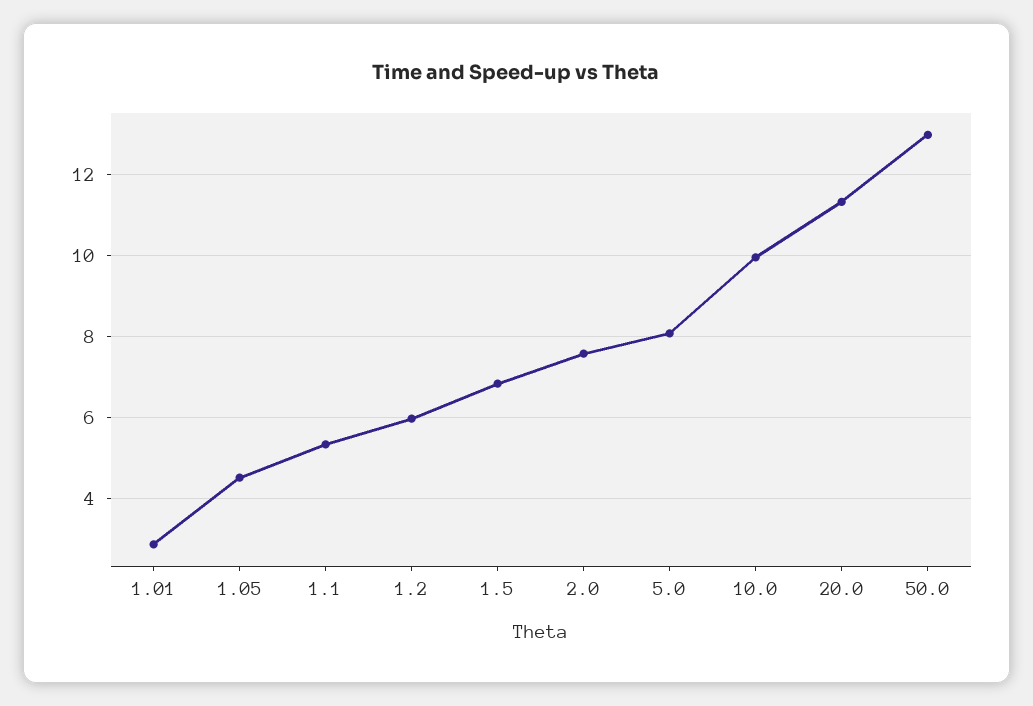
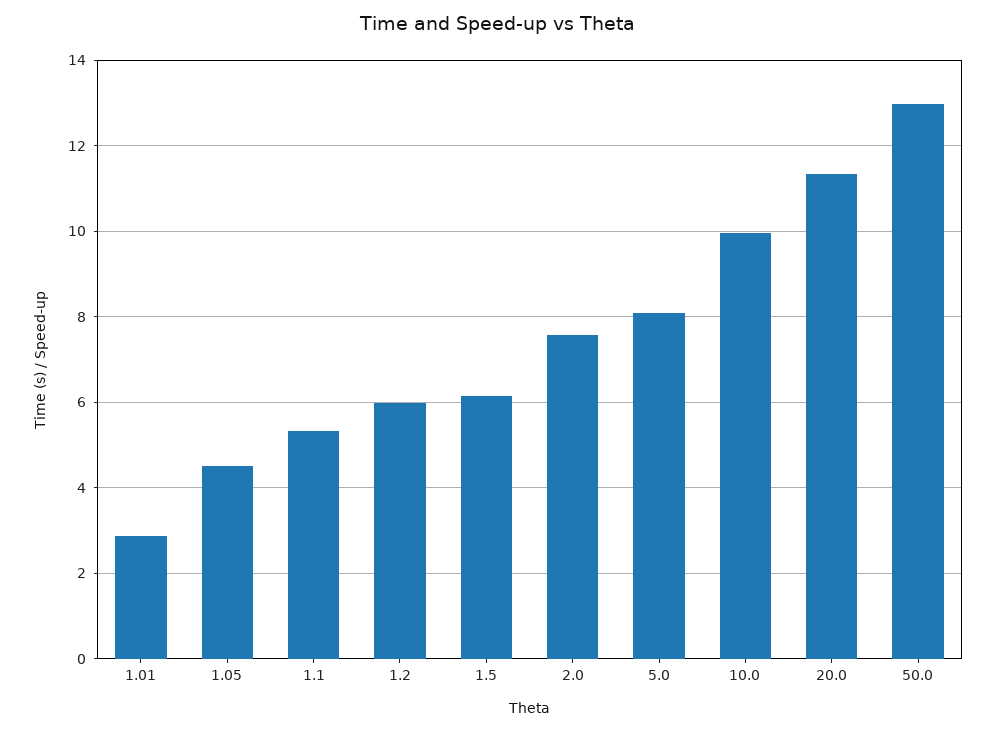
1.5: 6.8 -> 6.2

